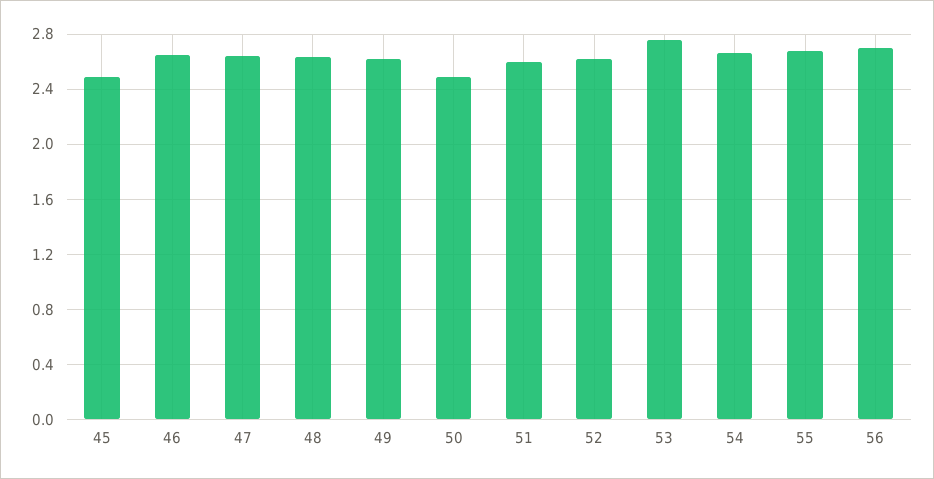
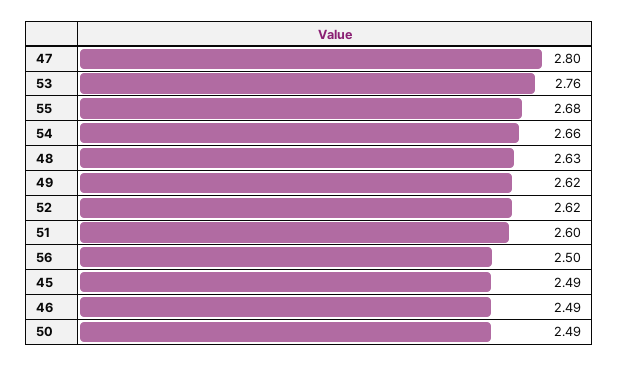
46: 2.65 -> 2.49
47: 2.65 -> 2.8
56: 2.7 -> 2.5

